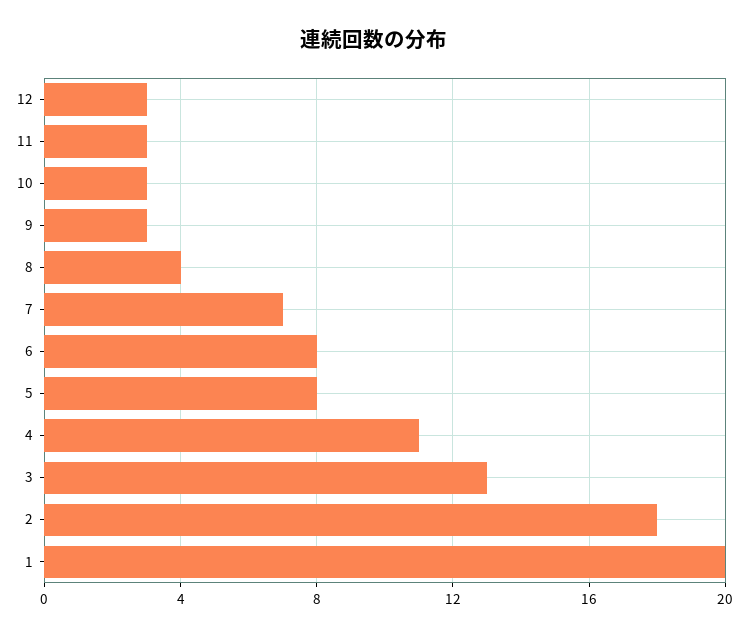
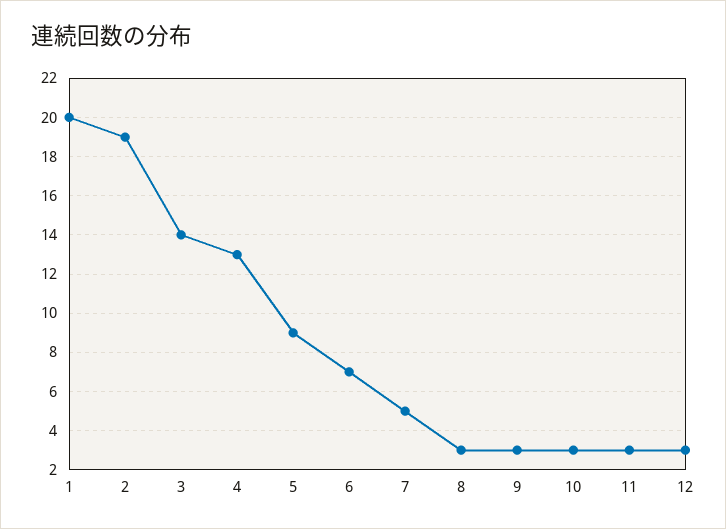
8: 4 -> 3
7: 7 -> 5
6: 8 -> 7
5: 8 -> 9
4: 11 -> 13
3: 13 -> 14
2: 18 -> 19

